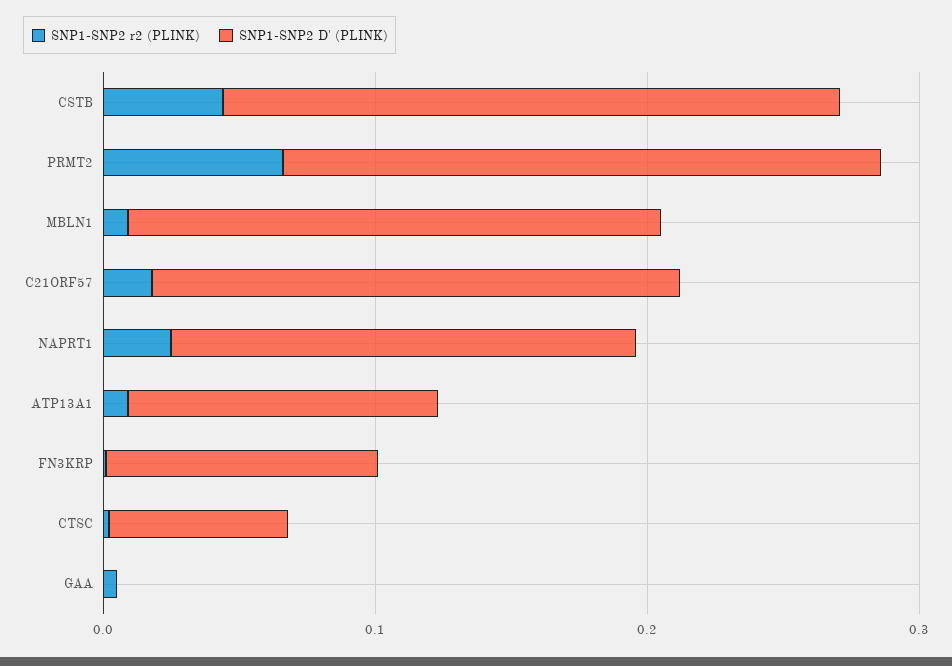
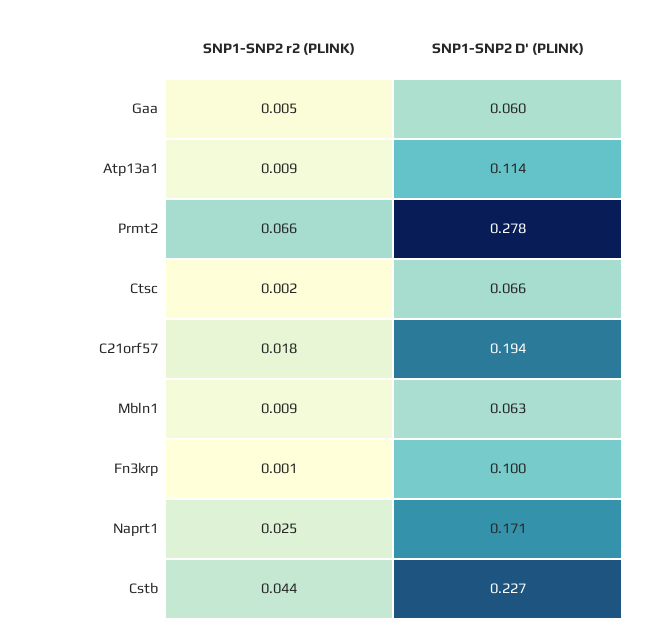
SNP1-SNP2 D' (PLINK), PRMT2: 0.22 -> 0.278
SNP1-SNP2 D' (PLINK), MBLN1: 0.2 -> 0.063
SNP1-SNP2 D' (PLINK), GAA: 0 -> 0.06

